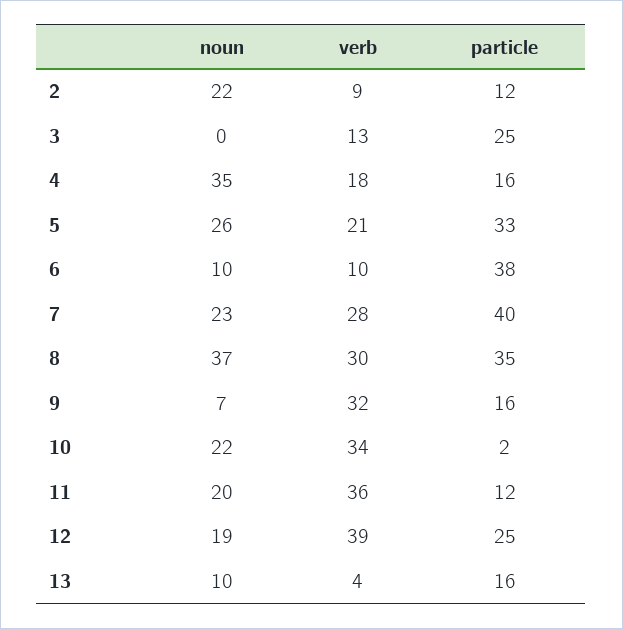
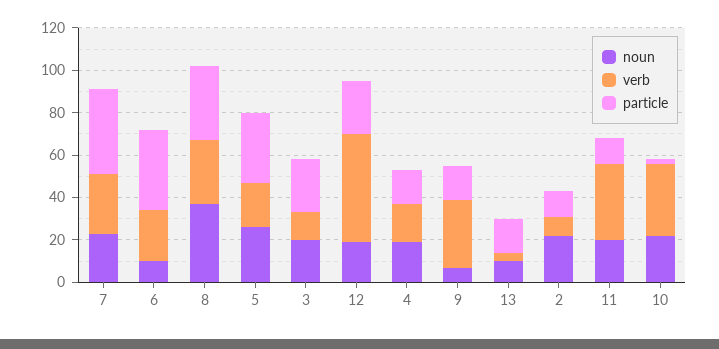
noun, 3: 0 -> 20
noun, 4: 35 -> 20
verb, 6: 10 -> 25
verb, 12: 39 -> 50

